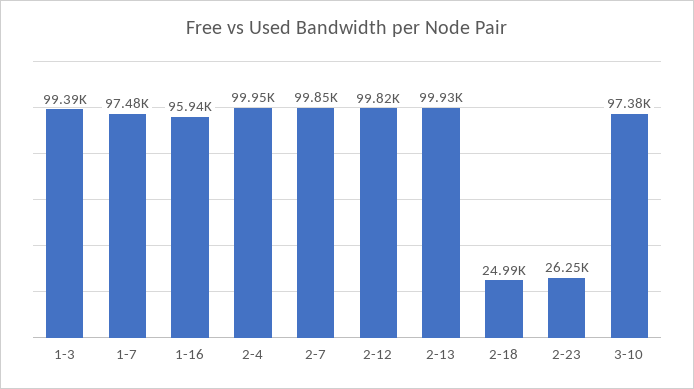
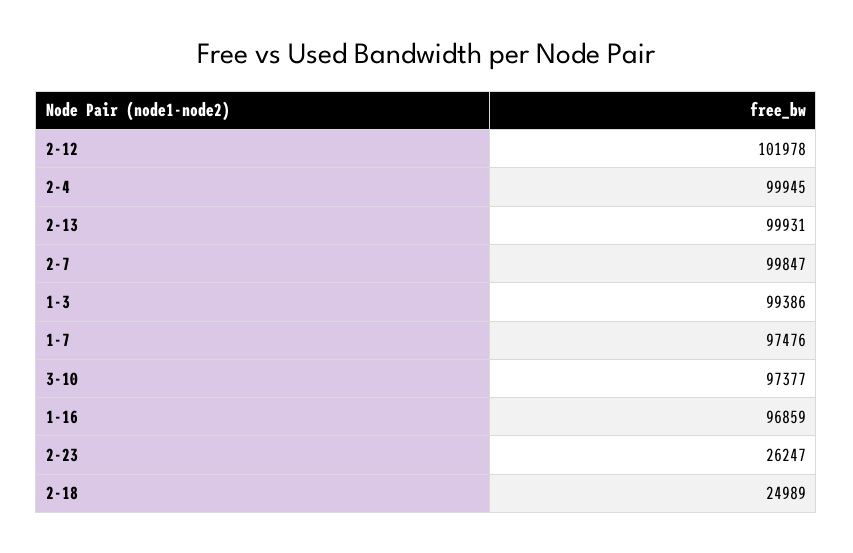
1-16: 95940 -> 96859
2-12: 99820 -> 101978

